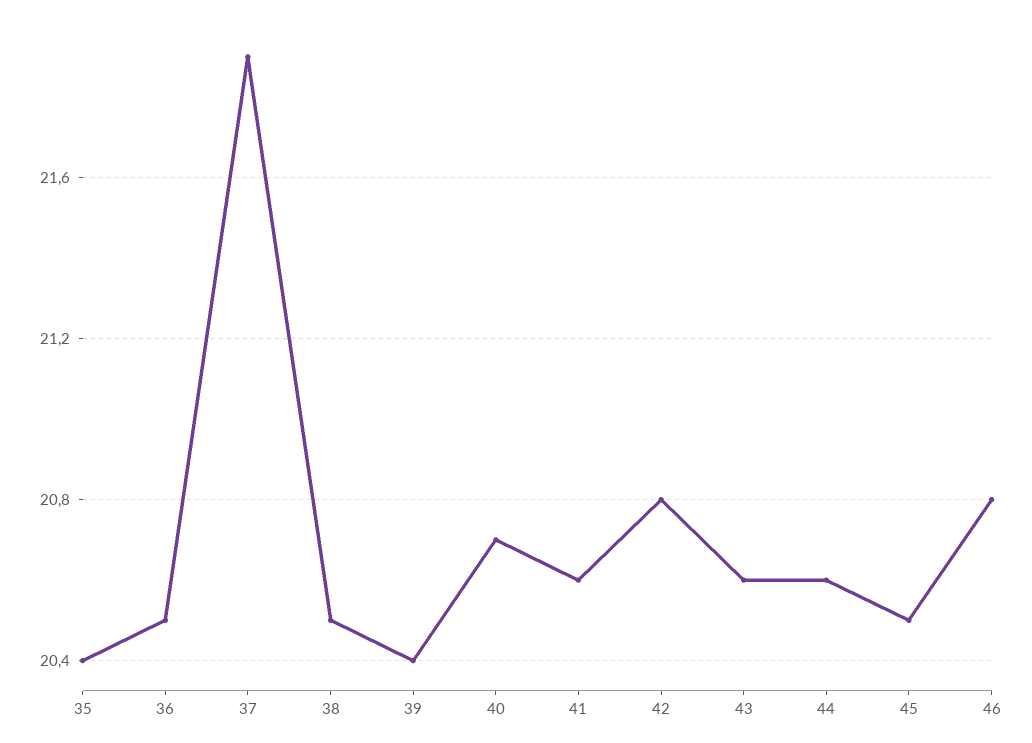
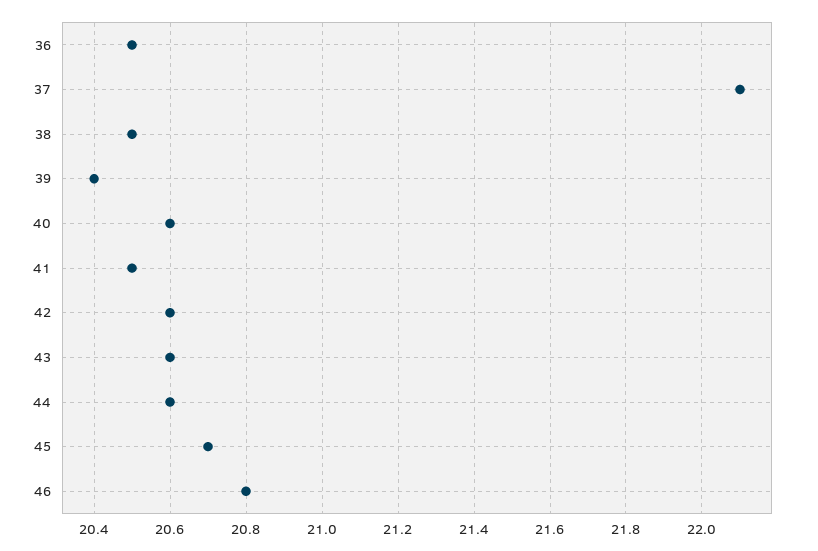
35: 20.4 -> none
37: 21.9 -> 22.1
40: 20.7 -> 20.6
41: 20.6 -> 20.5
42: 20.8 -> 20.6
45: 20.5 -> 20.7

